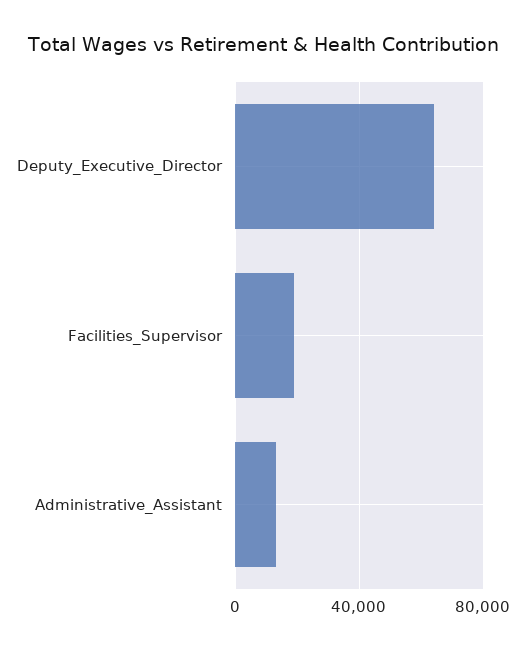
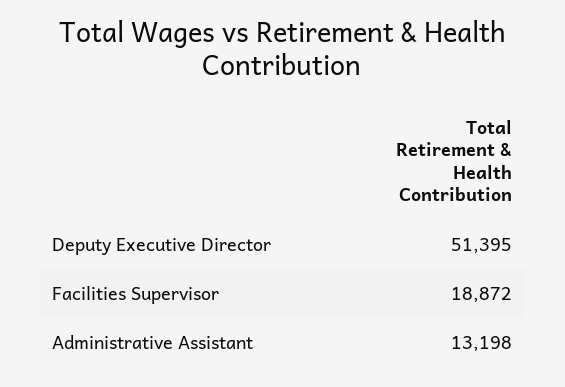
Deputy_Executive_Director: 65000 -> 51395

